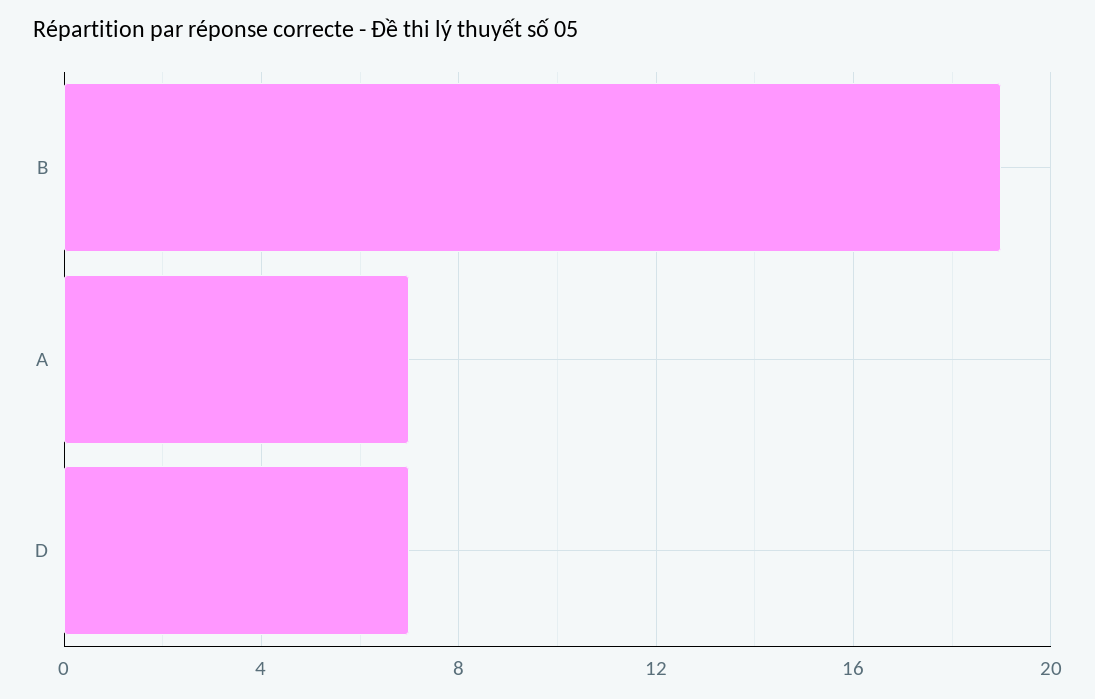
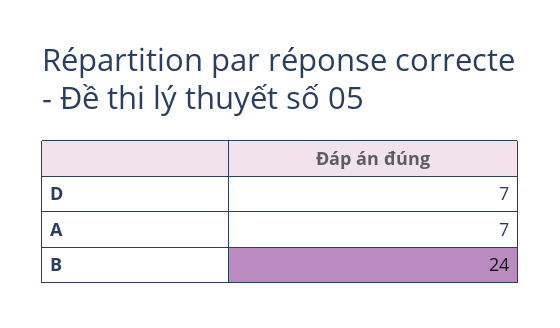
B: 19 -> 24

